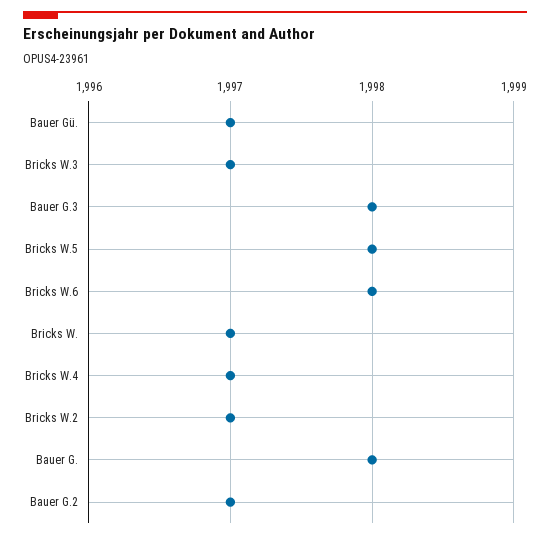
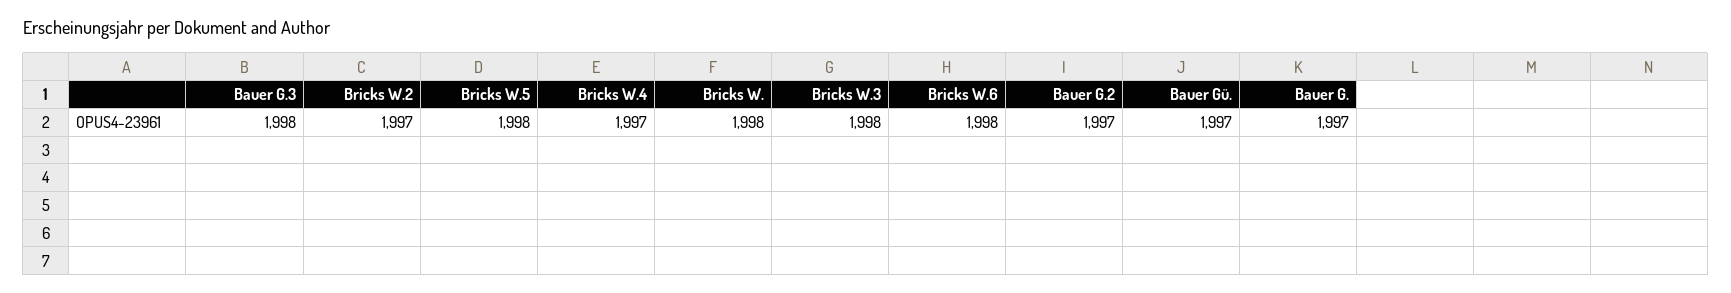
Bricks W.3: 1997 -> 1998
Bricks W.: 1997 -> 1998
Bauer G.: 1998 -> 1997

